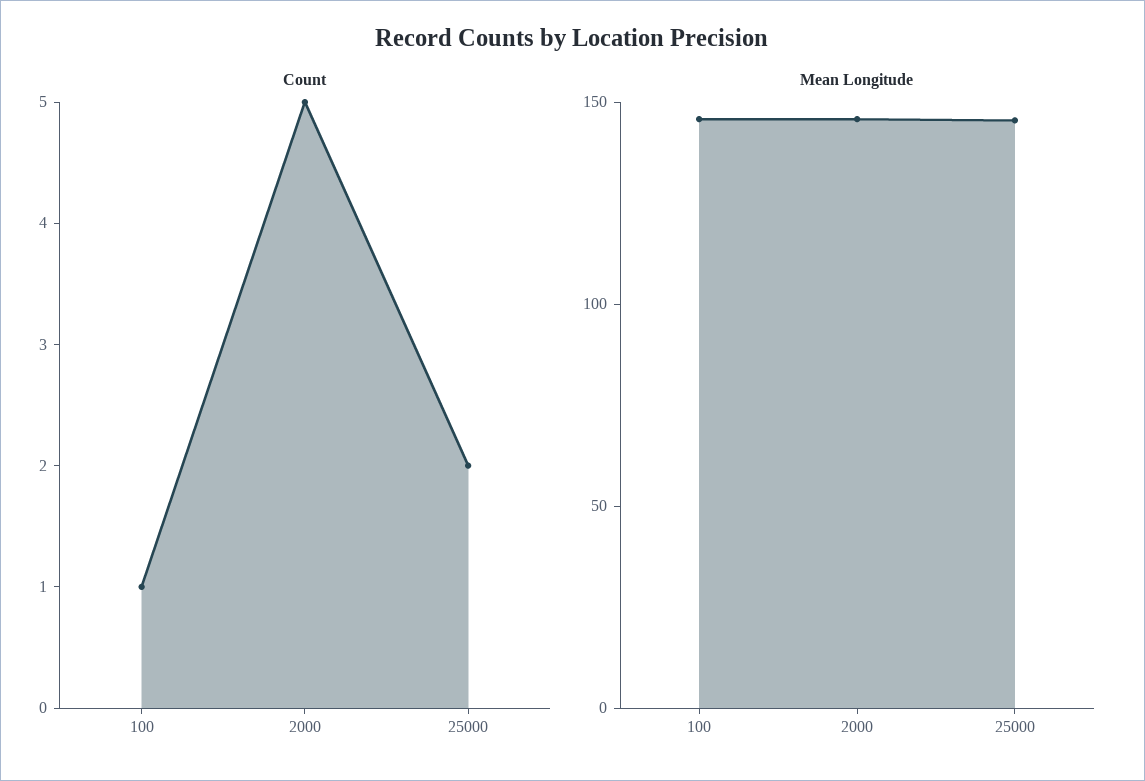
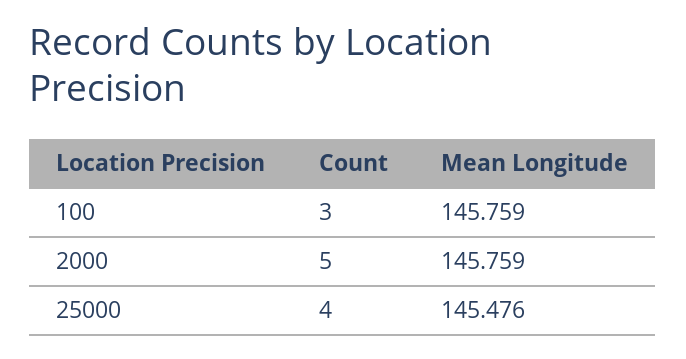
Count, 100: 1 -> 3
Count, 25000: 2 -> 4

